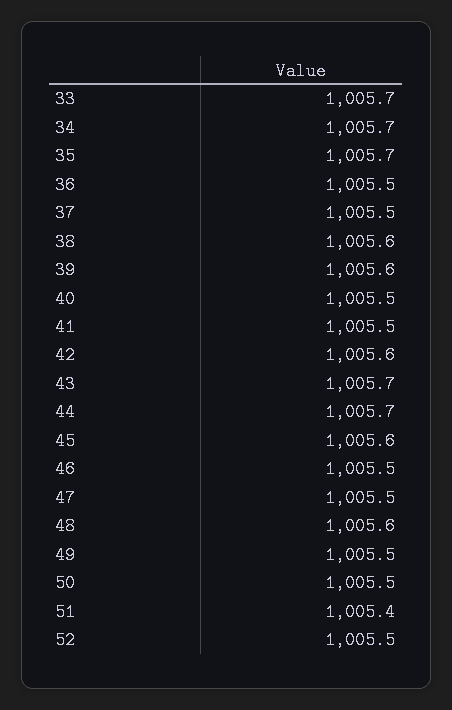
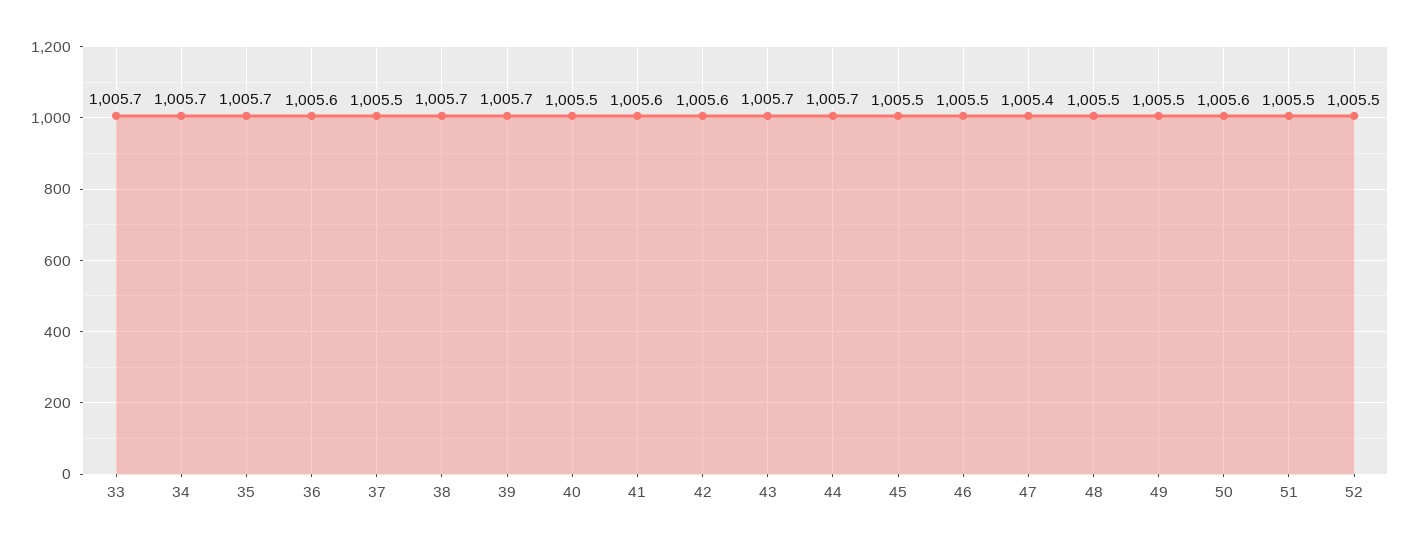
36: 1005.5 -> 1005.6
38: 1005.6 -> 1005.7
39: 1005.6 -> 1005.7
41: 1005.5 -> 1005.6
45: 1005.6 -> 1005.5
47: 1005.5 -> 1005.4
48: 1005.6 -> 1005.5
50: 1005.5 -> 1005.6
51: 1005.4 -> 1005.5

